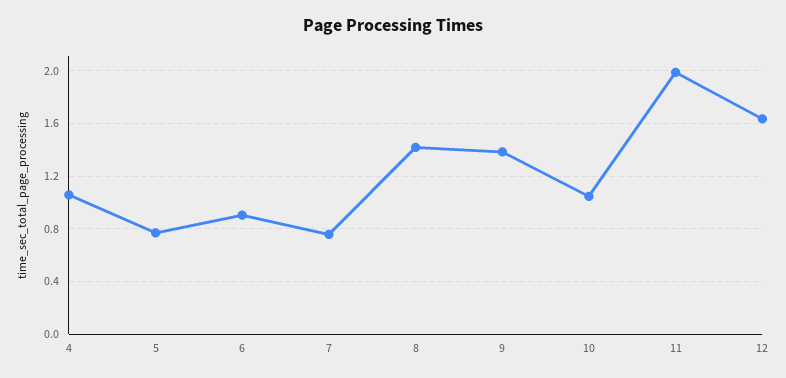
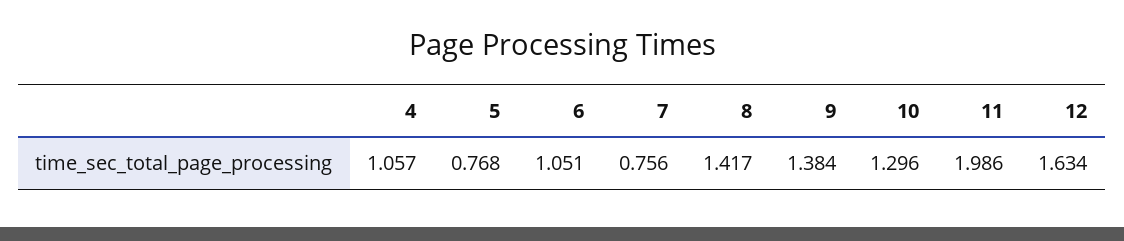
6: 0.9 -> 1.051
10: 1.05 -> 1.296

